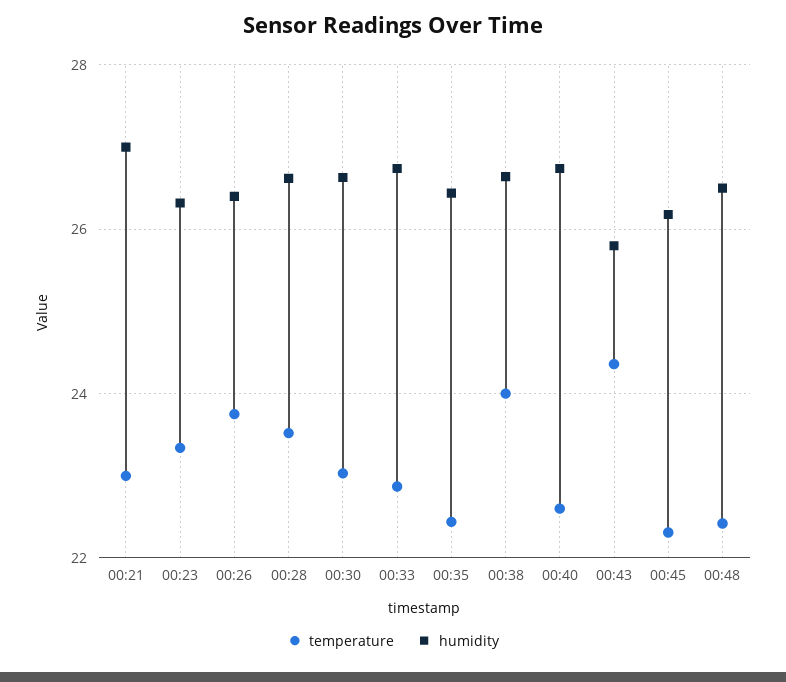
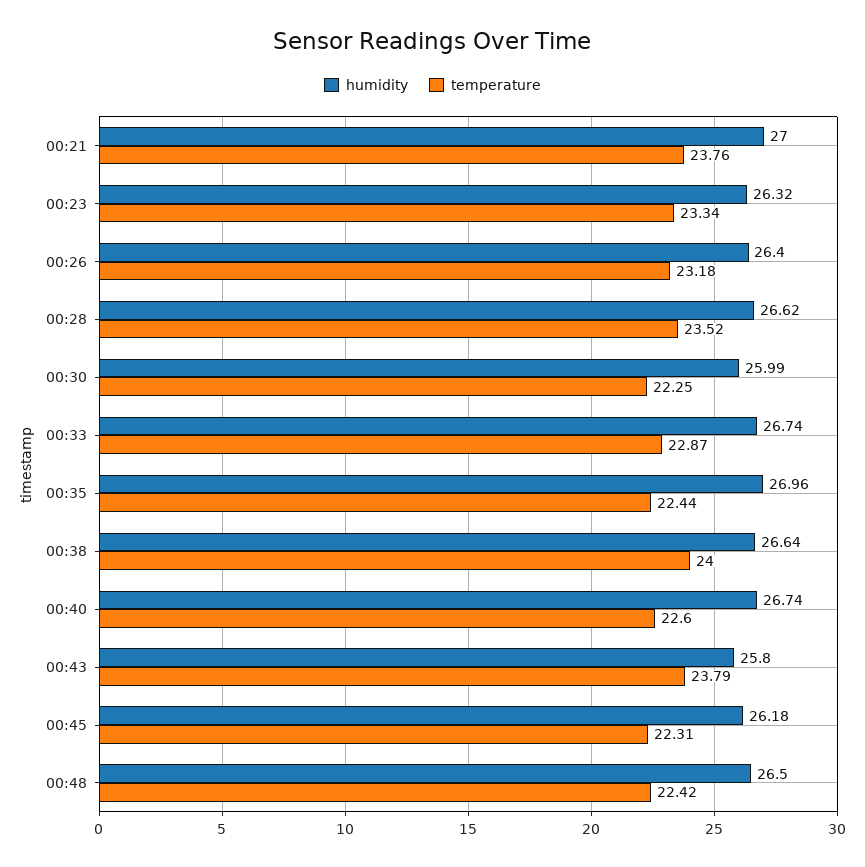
temperature, 00:21: 23 -> 23.76
temperature, 00:26: 23.8 -> 23.18
temperature, 00:30: 23 -> 22.25
humidity, 00:30: 26.6 -> 25.99
humidity, 00:35: 26.4 -> 26.96
temperature, 00:43: 24.4 -> 23.79

